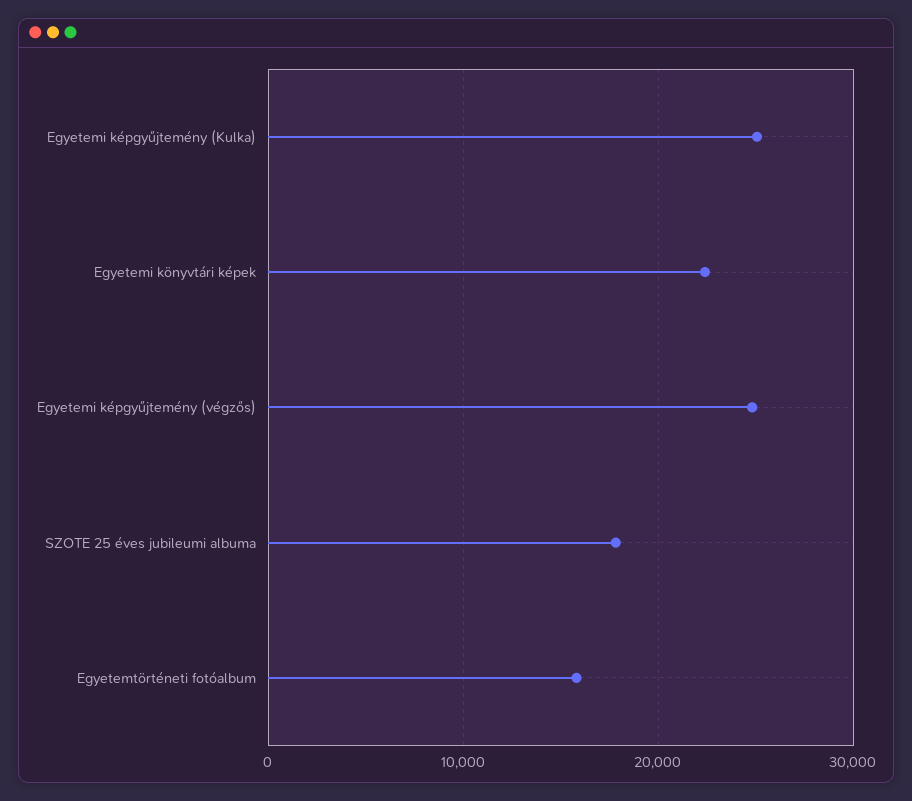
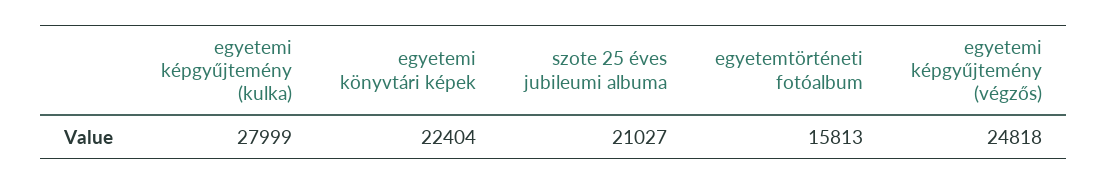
Egyetemi képgyűjtemény (Kulka): 25000 -> 27999
SZOTE 25 éves jubileumi albuma: 18000 -> 21027

